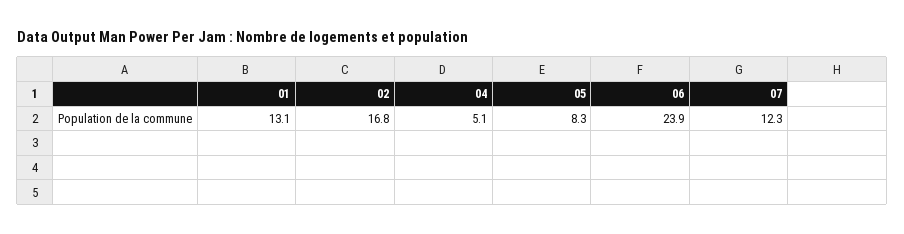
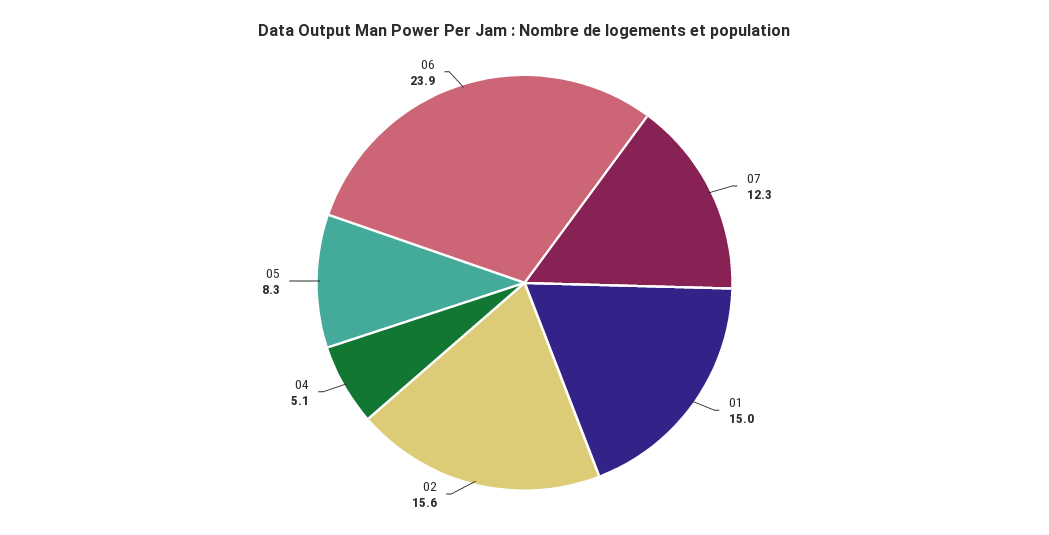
01: 13.1 -> 15
02: 16.8 -> 15.6

